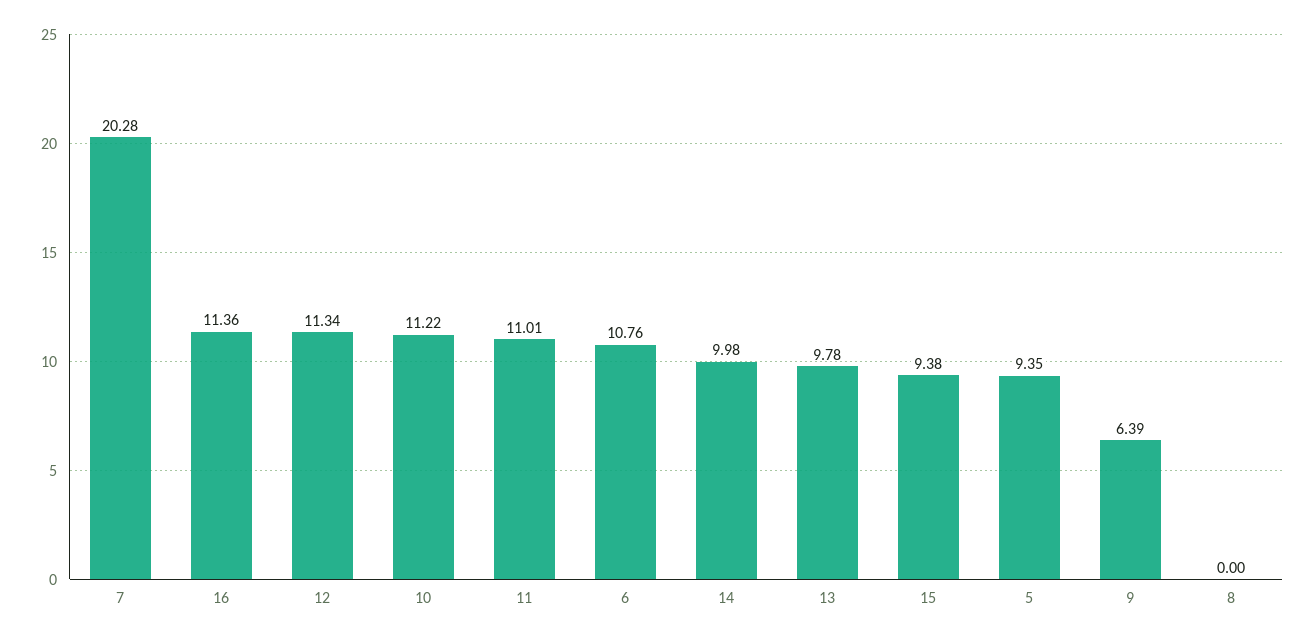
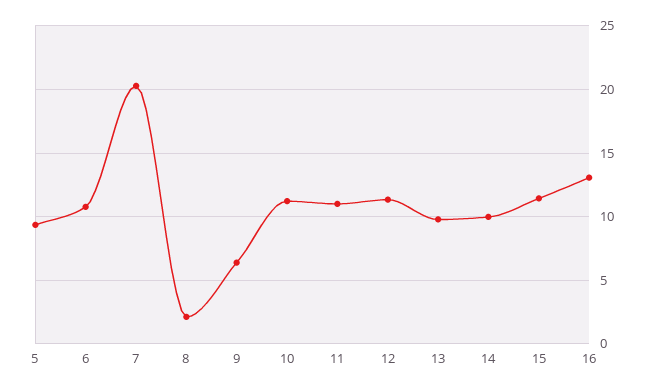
16: 11.36 -> 13
15: 9.38 -> 11.5
8: 0 -> 2

